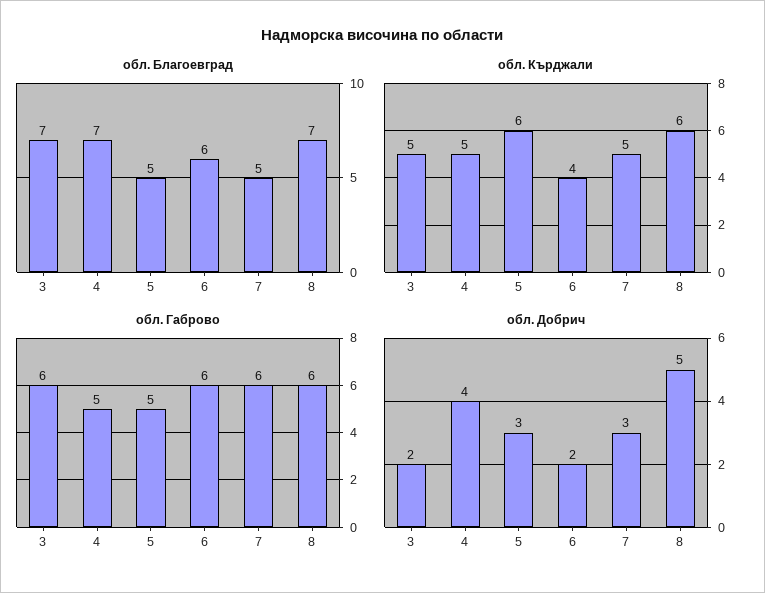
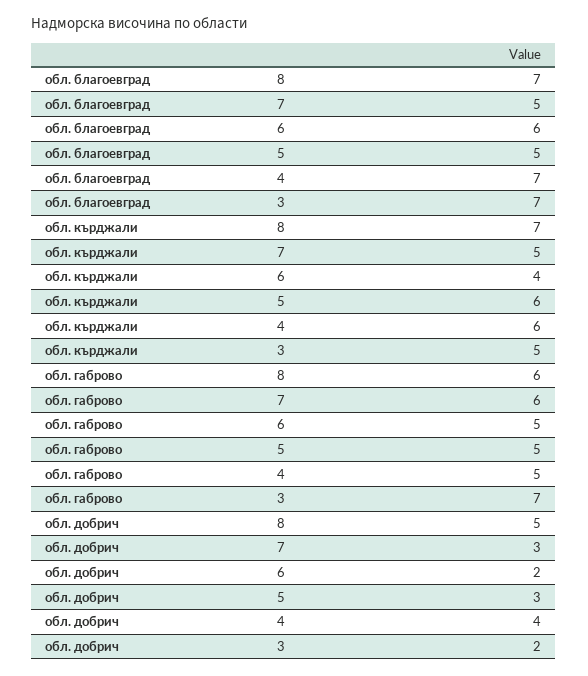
обл. Кърджали, 4: 5 -> 6
обл. Кърджали, 8: 6 -> 7
обл. Габрово, 3: 6 -> 7
обл. Габрово, 6: 6 -> 5

